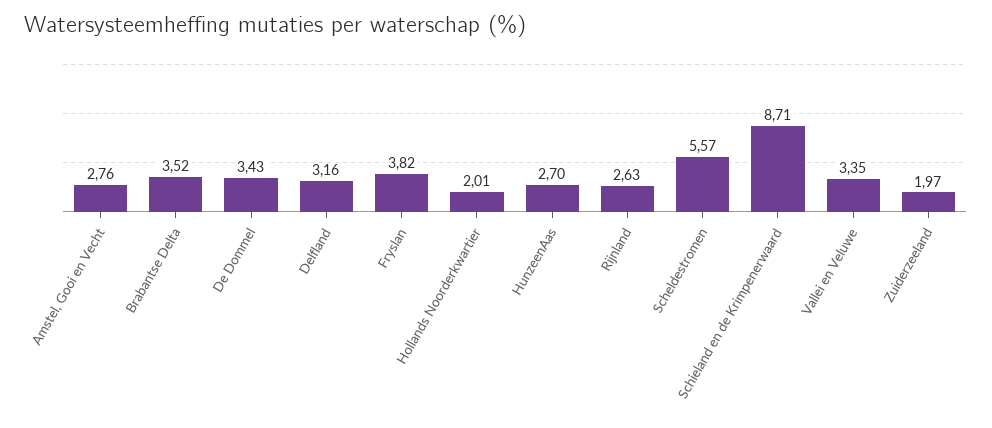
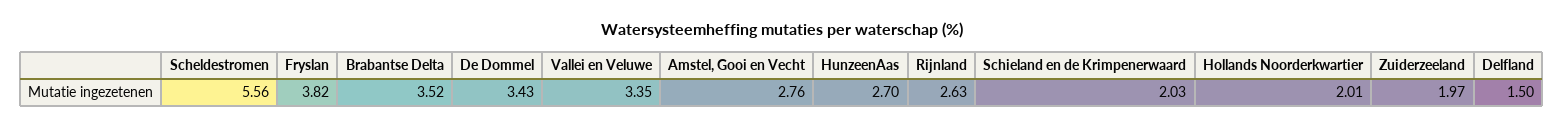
Delfland: 3.16 -> 1.5
Scheldestromen: 5.57 -> 5.56
Schieland en de Krimpenerwaard: 8.71 -> 2.03

